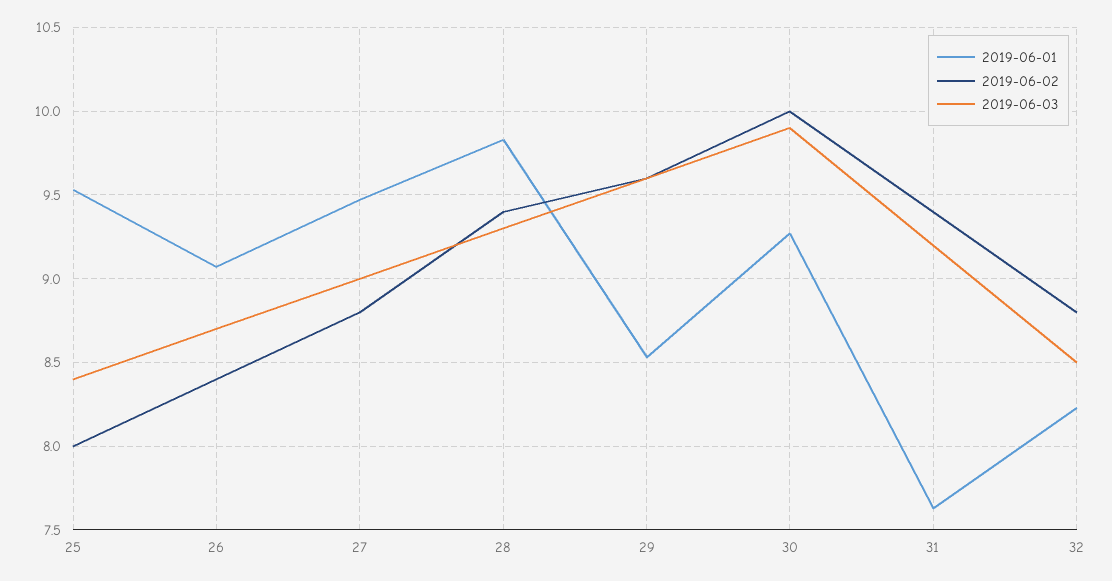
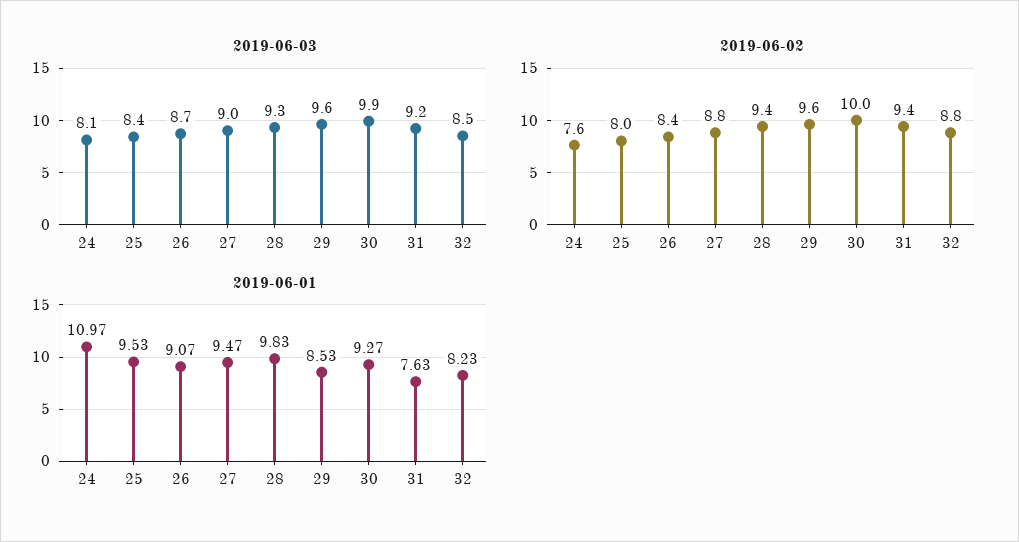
2019-06-03, 24: none -> 8.1
2019-06-02, 24: none -> 7.6
2019-06-01, 24: none -> 10.97

